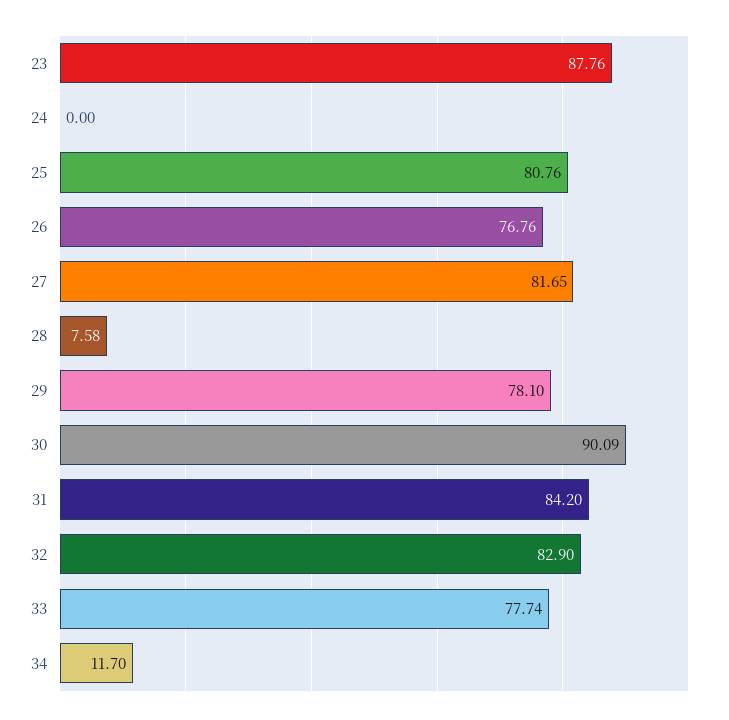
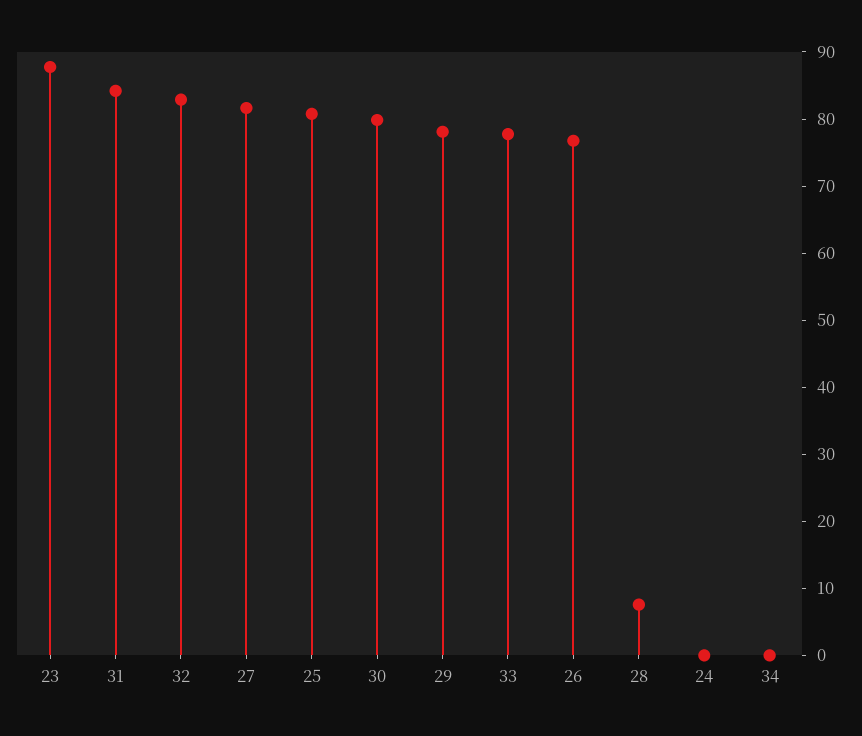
30: 90.09 -> 80
34: 11.7 -> 0

